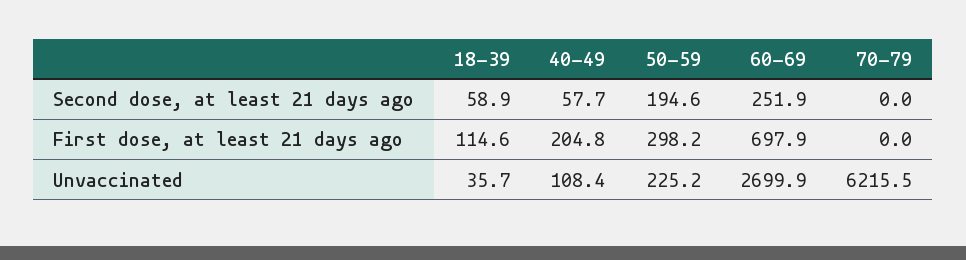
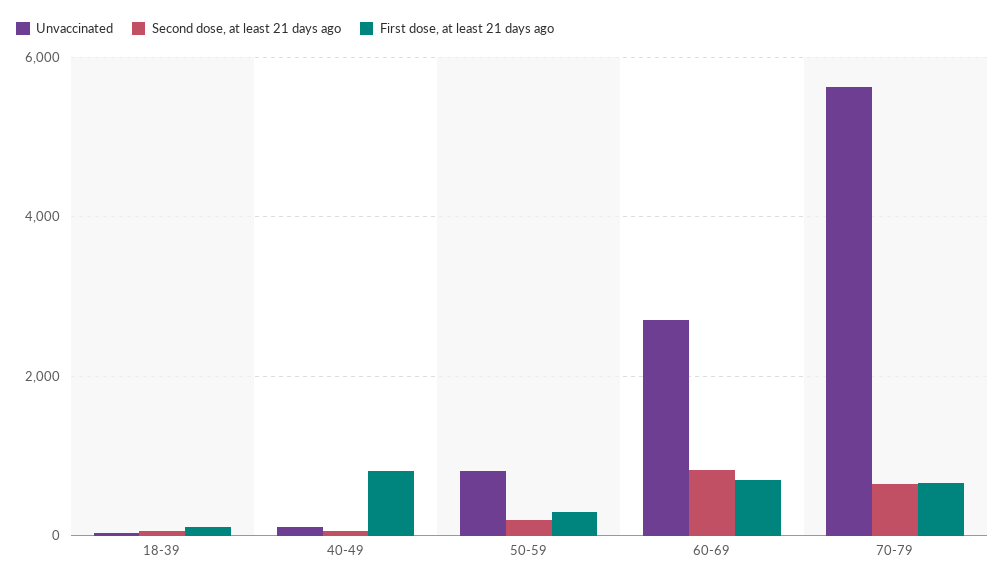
Second dose, at least 21 days ago, 60-69: 251.9 -> 800
Second dose, at least 21 days ago, 70-79: 0 -> 600
First dose, at least 21 days ago, 40-49: 204.8 -> 800
First dose, at least 21 days ago, 70-79: 0 -> 600
Unvaccinated, 50-59: 225.2 -> 800
Unvaccinated, 70-79: 6215.5 -> 5600

